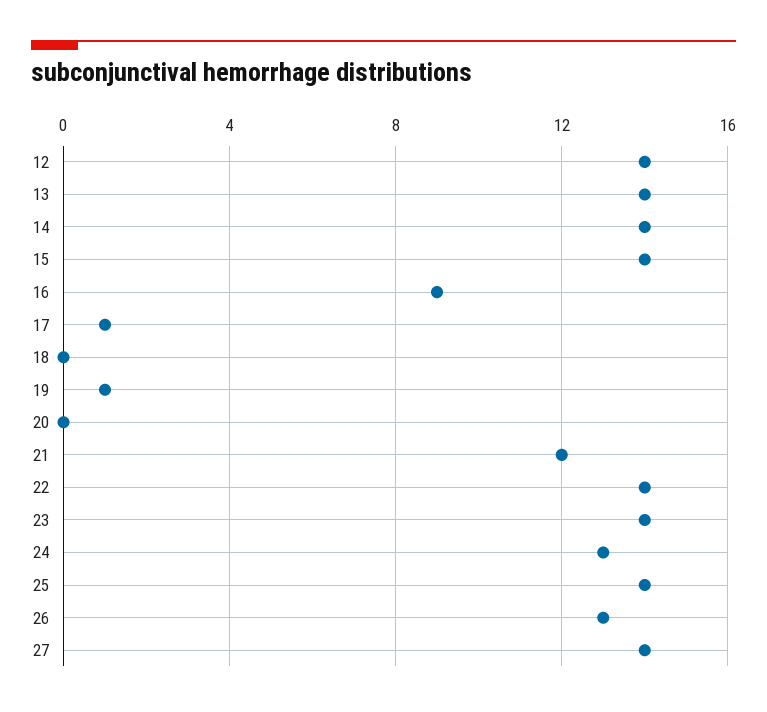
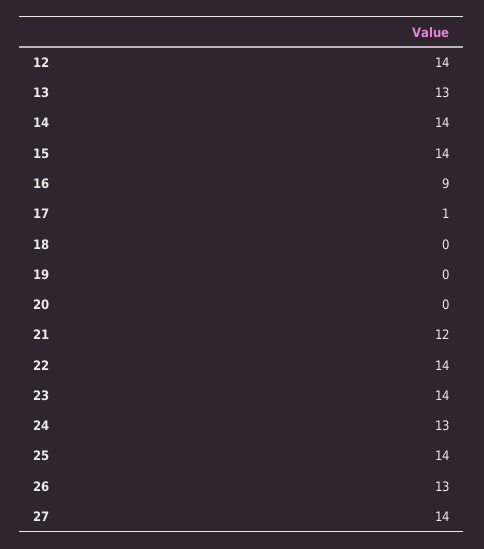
13: 14 -> 13
19: 1 -> 0

